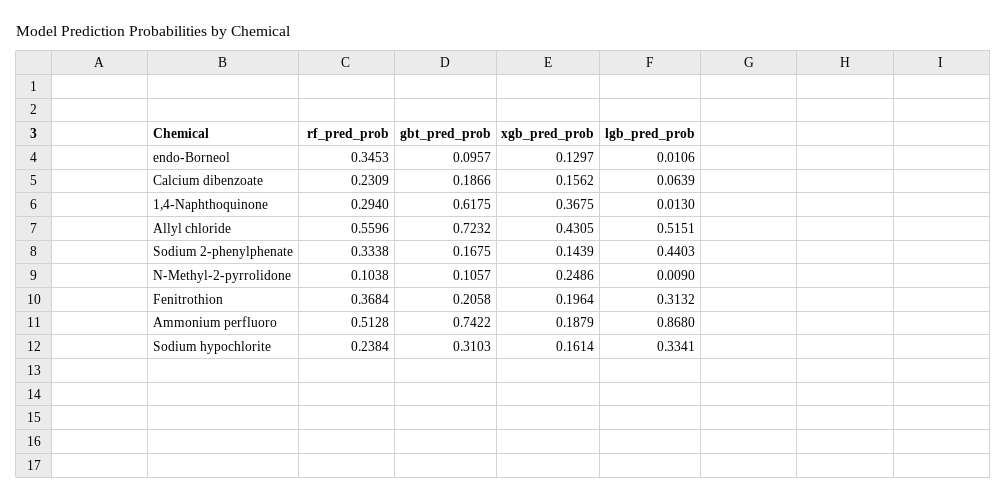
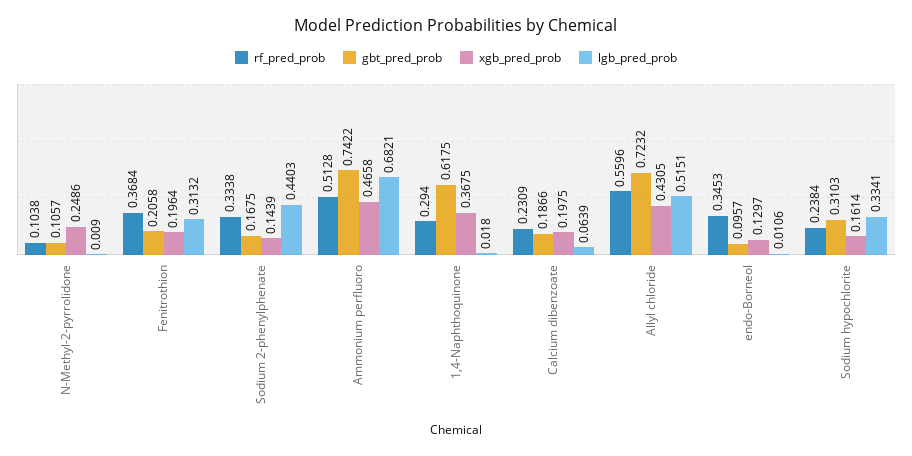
xgb_pred_prob, Calcium dibenzoate: 0.1562 -> 0.1975
lgb_pred_prob, 1,4-Naphthoquinone: 0.013 -> 0.018
xgb_pred_prob, Ammonium perfluoro: 0.1879 -> 0.4658
lgb_pred_prob, Ammonium perfluoro: 0.868 -> 0.6821

